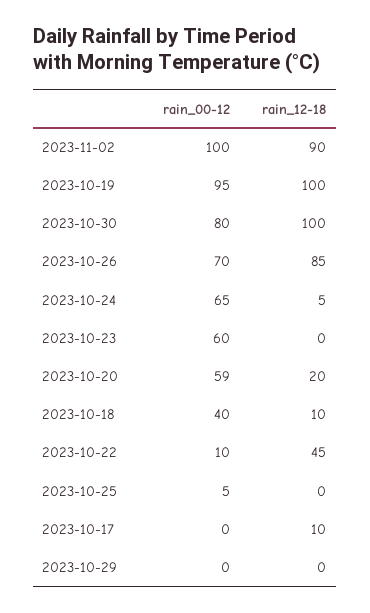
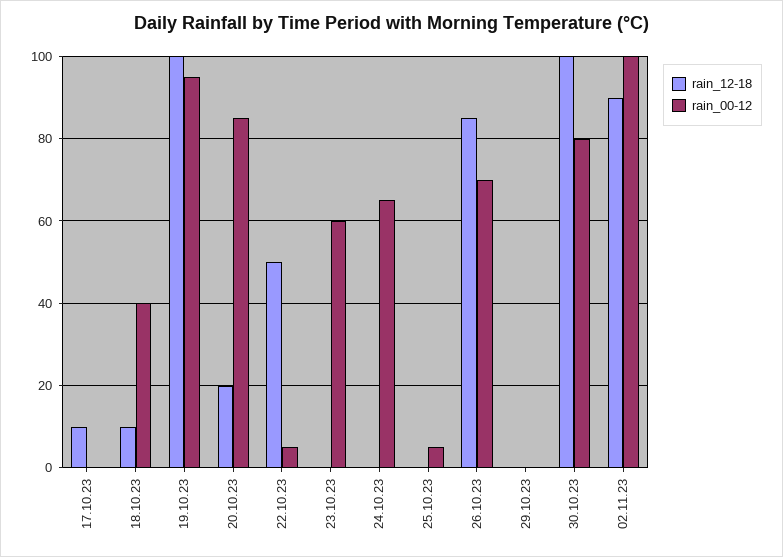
rain_12-18, 2023-10-24: 5 -> 0
rain_00-12, 2023-10-20: 59 -> 85
rain_00-12, 2023-10-22: 10 -> 5
rain_12-18, 2023-10-22: 45 -> 50

